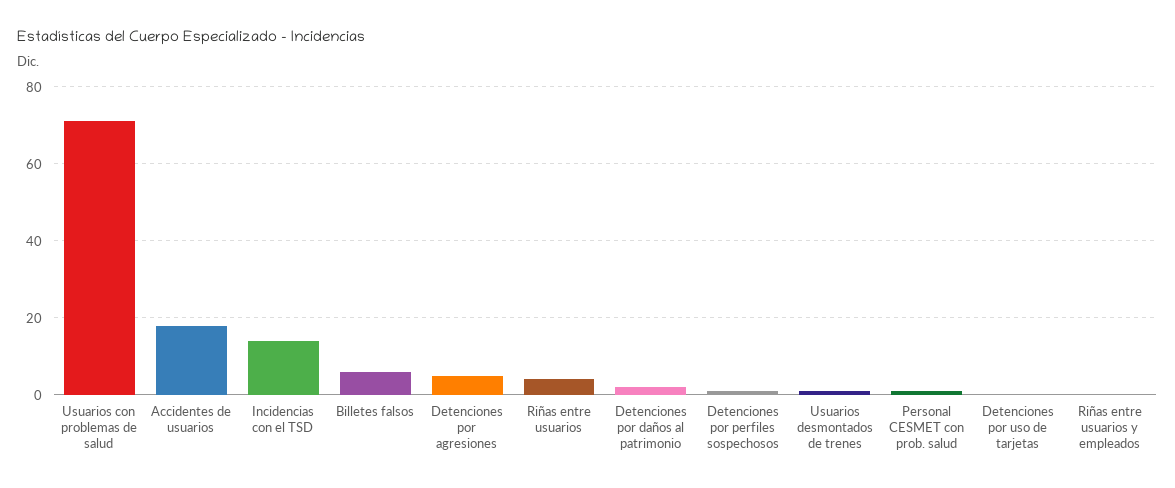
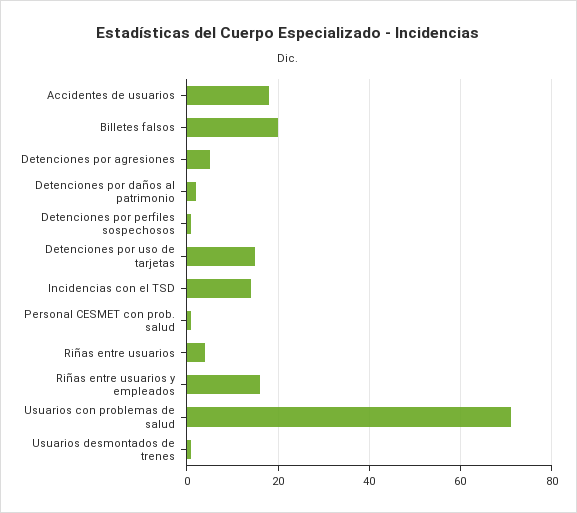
Billetes falsos: 5 -> 20
Detenciones por uso de tarjetas: 0 -> 15
Riñas entre usuarios y empleados: 0 -> 15

